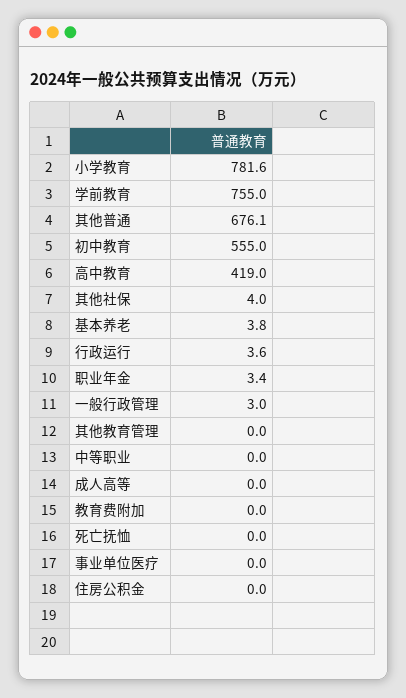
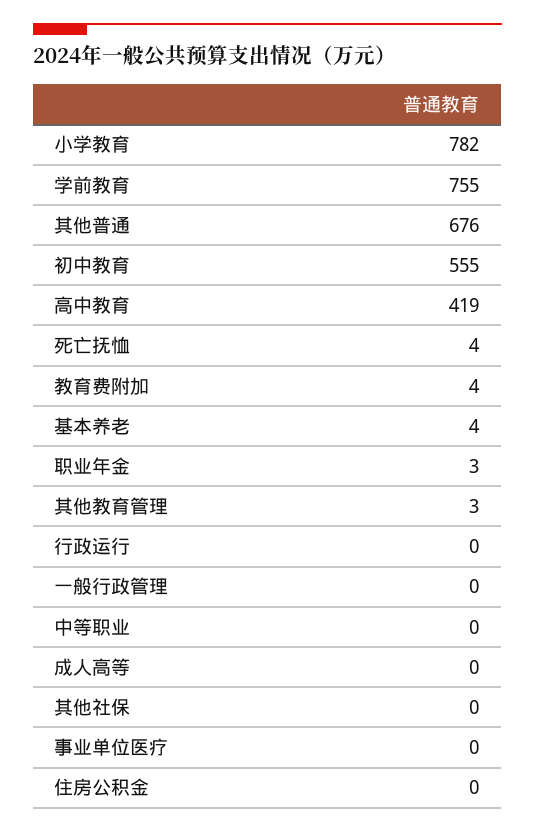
其他社保: 4 -> 0
行政运行: 3.6 -> 0
一般行政管理: 3 -> 0
其他教育管理: 0 -> 3
教育费附加: 0 -> 4
死亡抚恤: 0 -> 4

